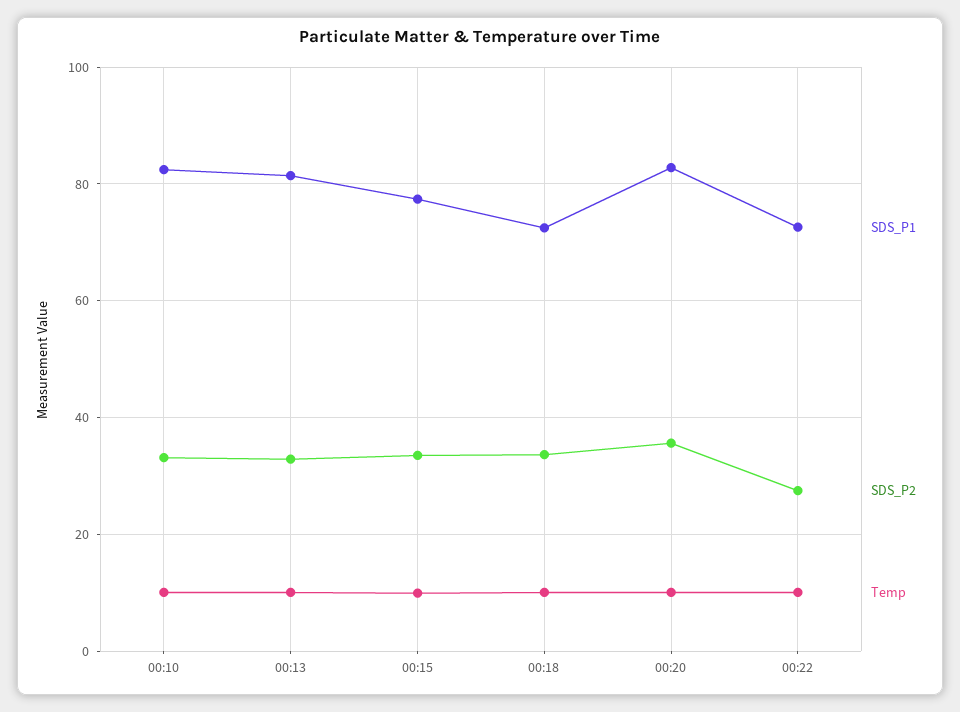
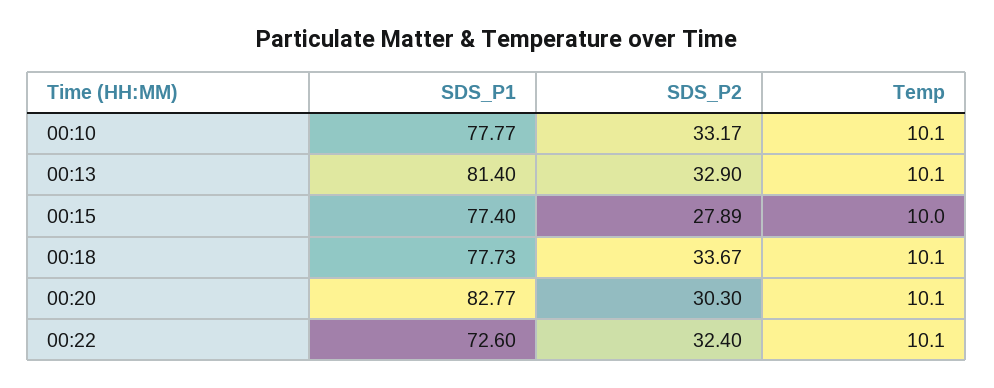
SDS_P1, 00:10: 82 -> 77.77
SDS_P2, 00:15: 34 -> 27.89
SDS_P1, 00:18: 72 -> 77.73
SDS_P2, 00:20: 36 -> 30.3
SDS_P2, 00:22: 28 -> 32.4

